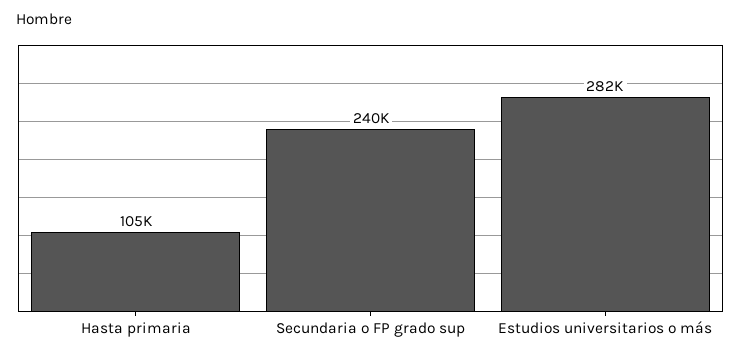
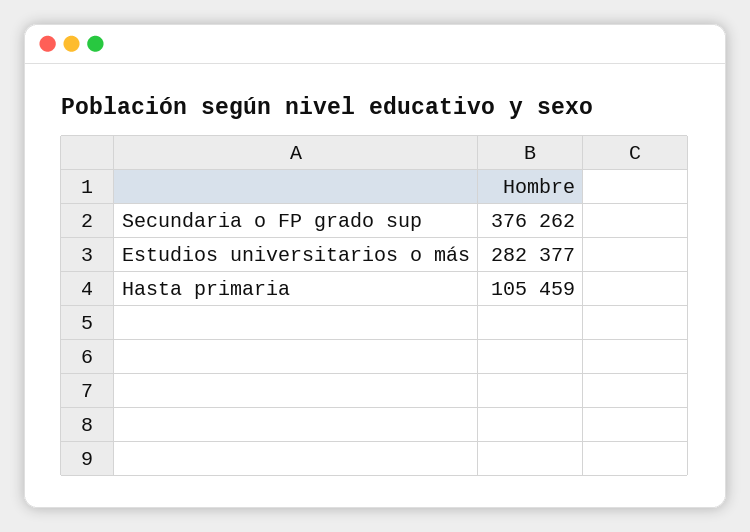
Secundaria o FP grado sup: 240000 -> 376262

